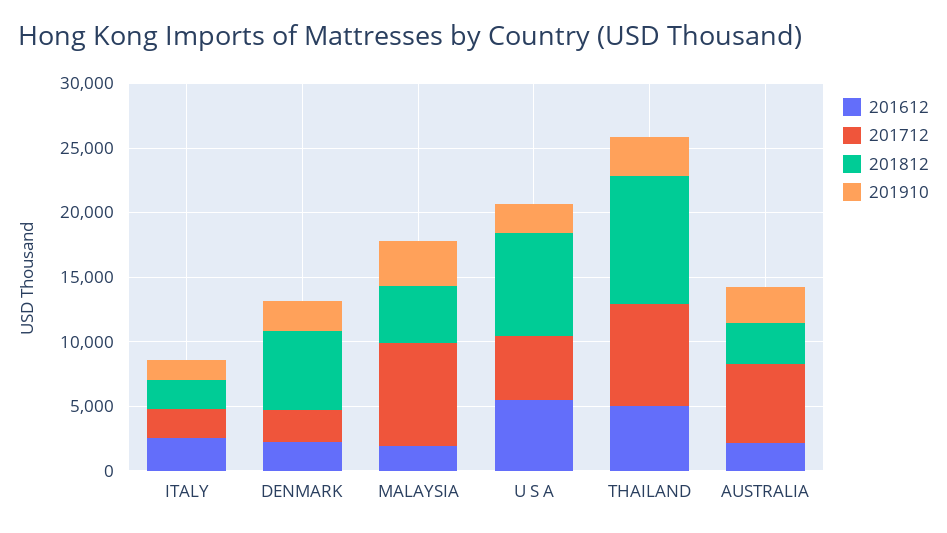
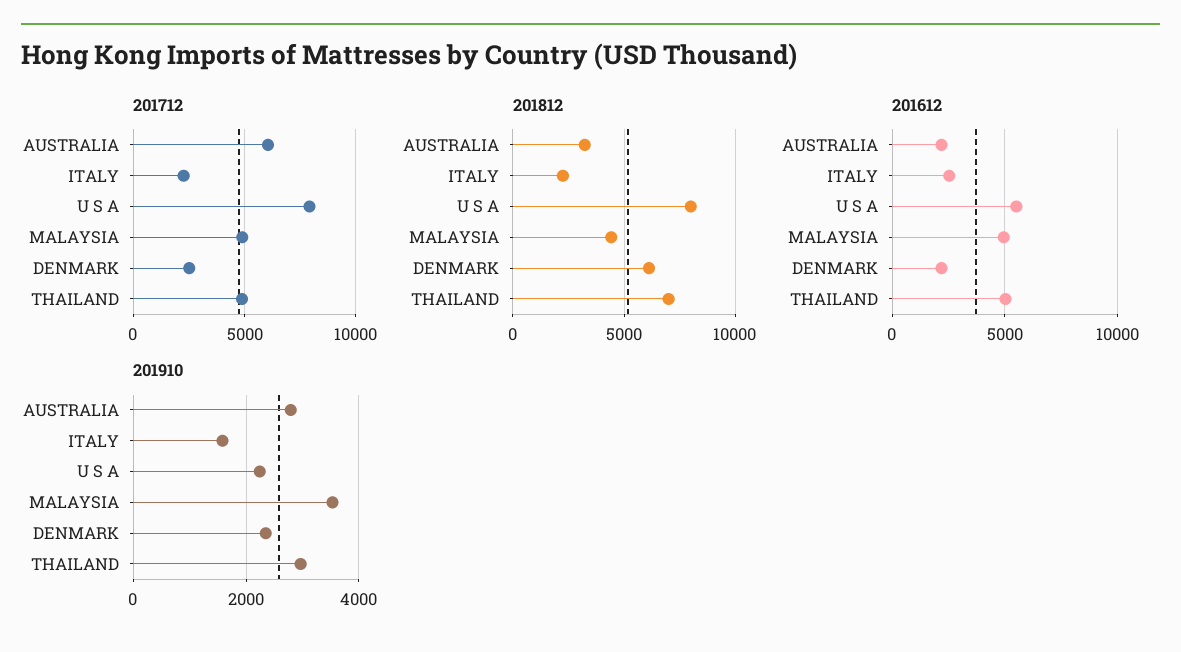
201612, MALAYSIA: 2000 -> 5000
201712, MALAYSIA: 8000 -> 5000
201712, U S A: 5000 -> 8000
201712, THAILAND: 8000 -> 5000
201812, THAILAND: 10000 -> 7000

